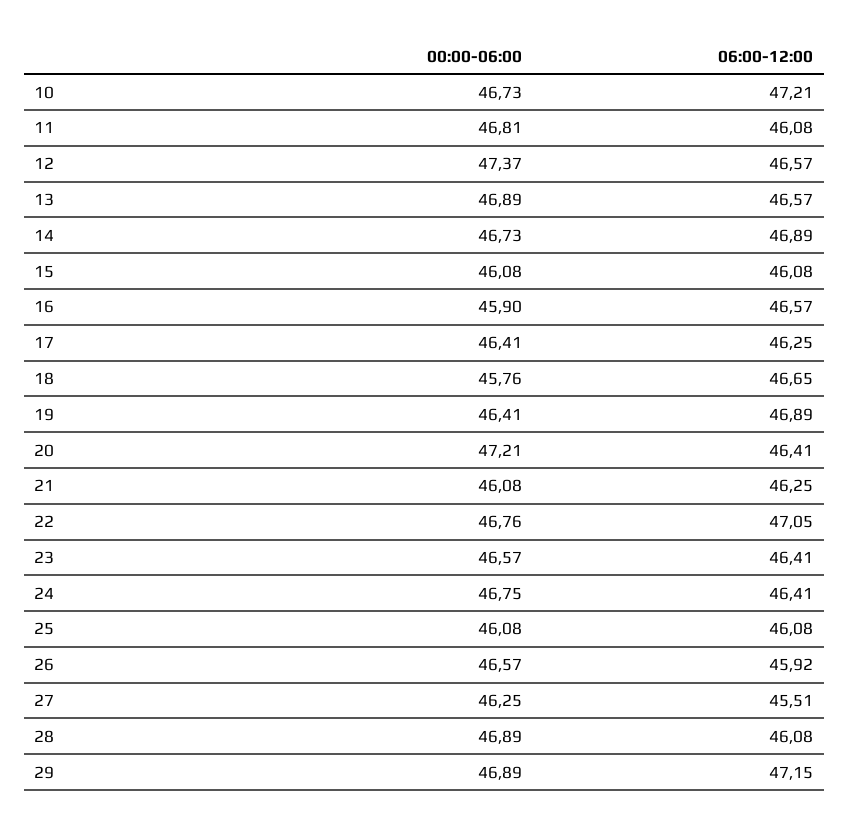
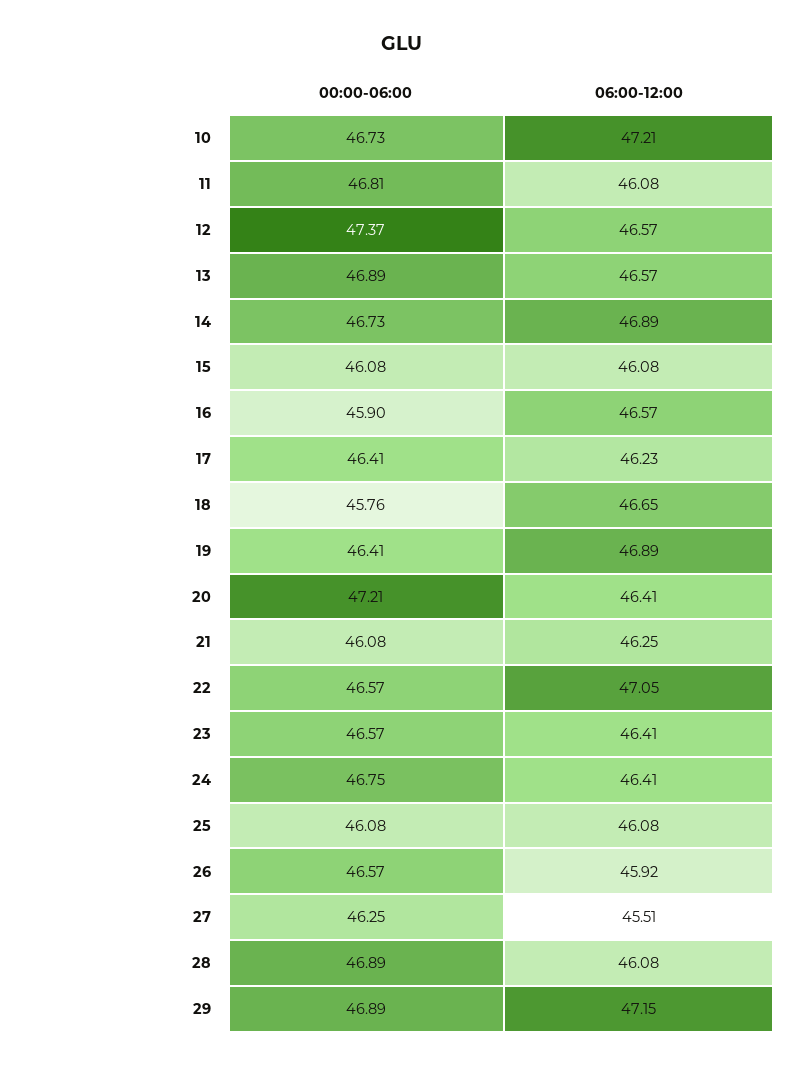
06:00-12:00, 17: 46.25 -> 46.23
00:00-06:00, 22: 46.76 -> 46.57

